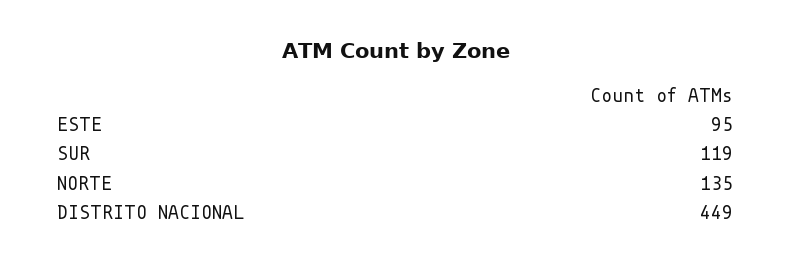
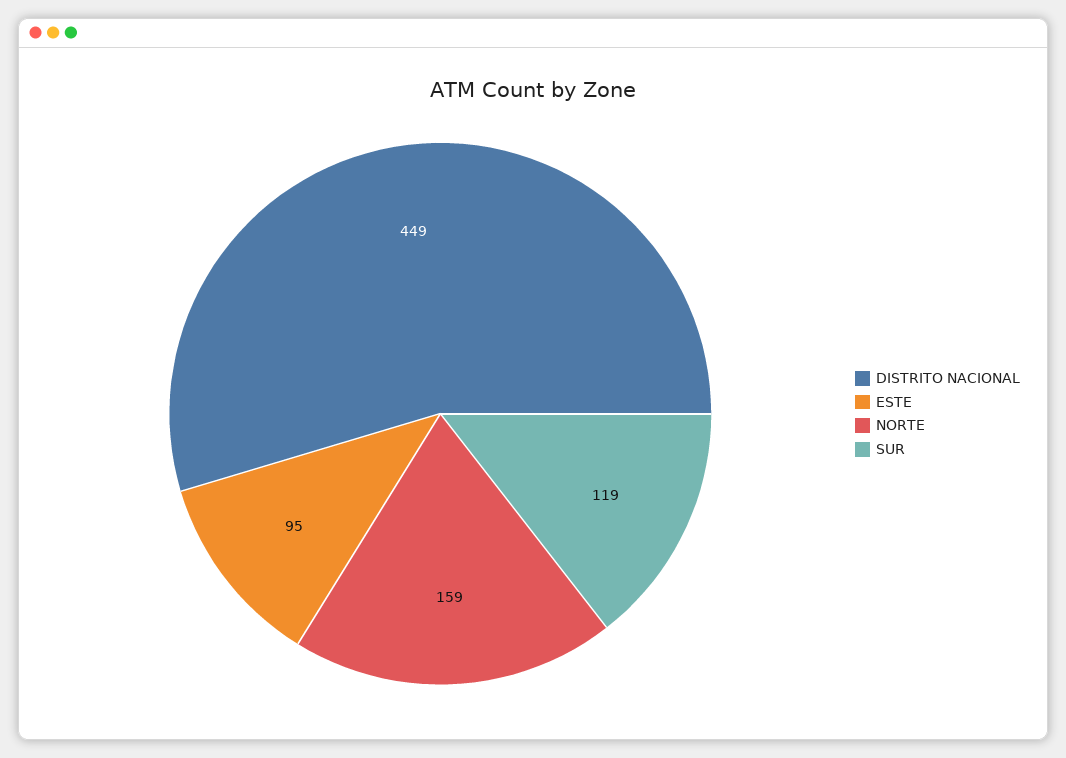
NORTE: 135 -> 159

